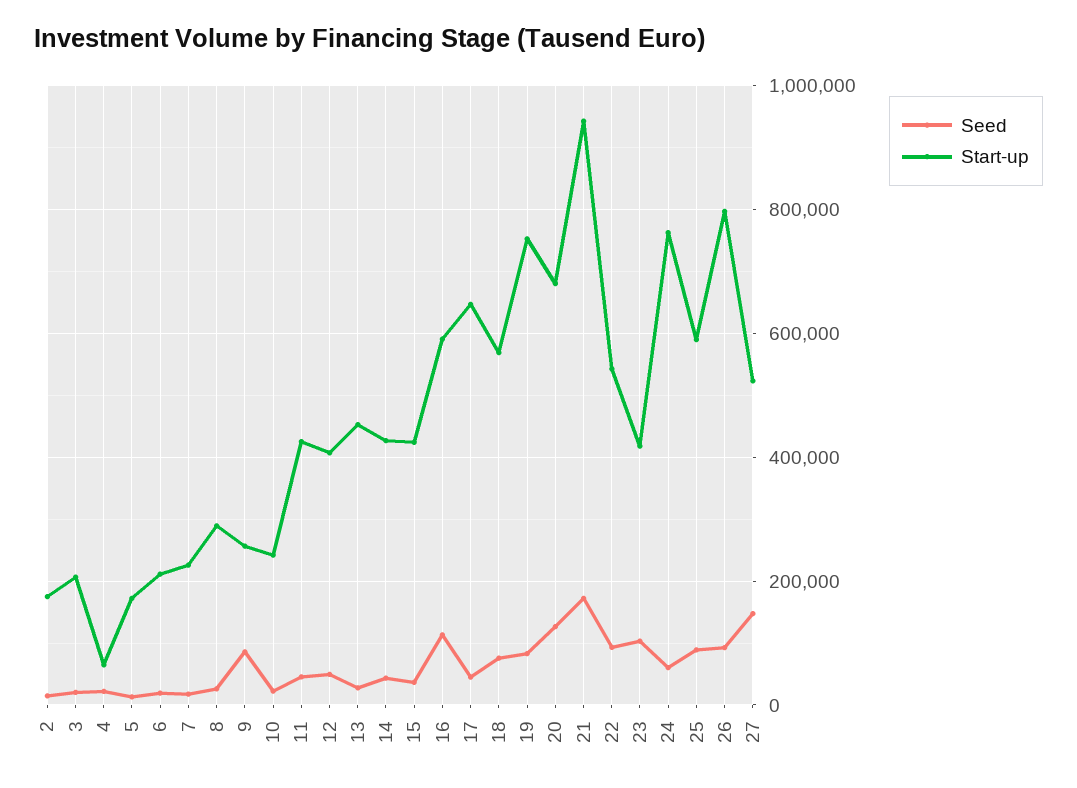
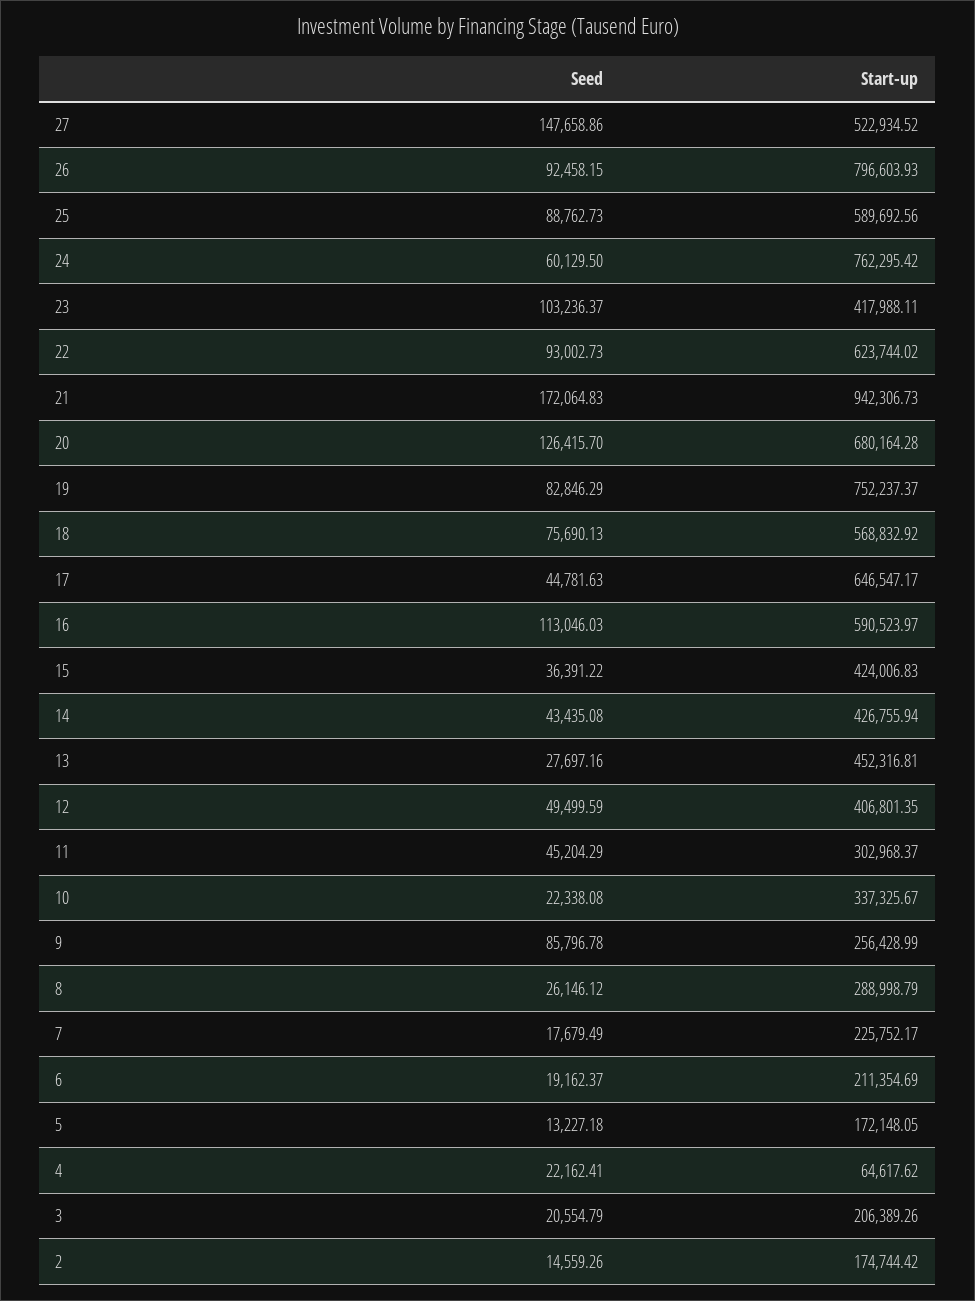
Start-up, 10: 240000 -> 337325.67
Start-up, 11: 420000 -> 302968.37
Start-up, 22: 540000 -> 623744.02

